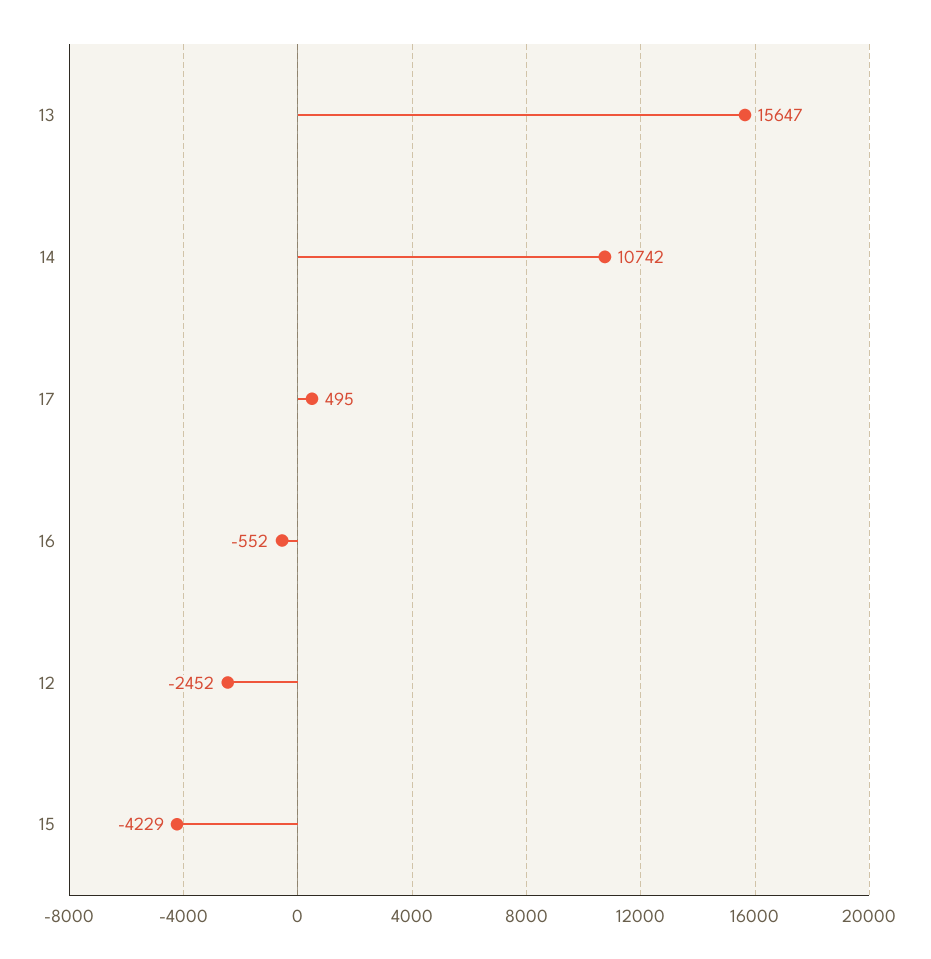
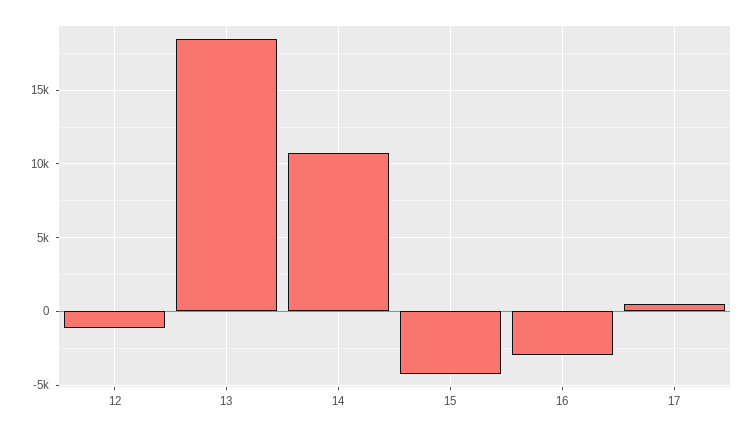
13: 15647 -> 18500
16: -552 -> -3000
12: -2452 -> -1000

